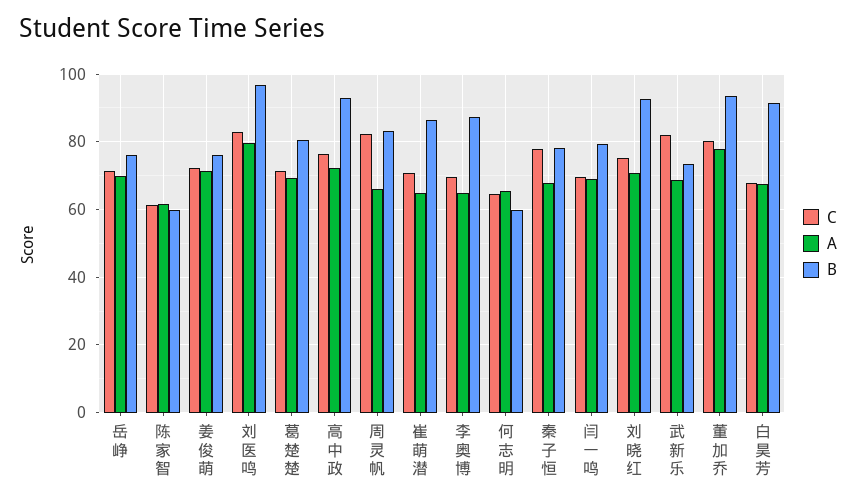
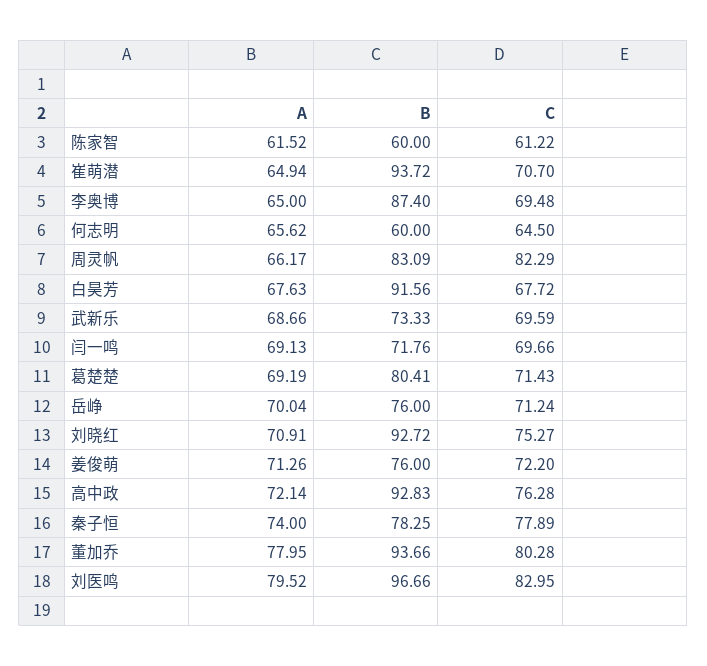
B, 崔萌潜: 86 -> 93.72
A, 秦子恒: 68 -> 74
B, 闫一鸣: 80 -> 71.76
C, 武新乐: 82 -> 69.59

